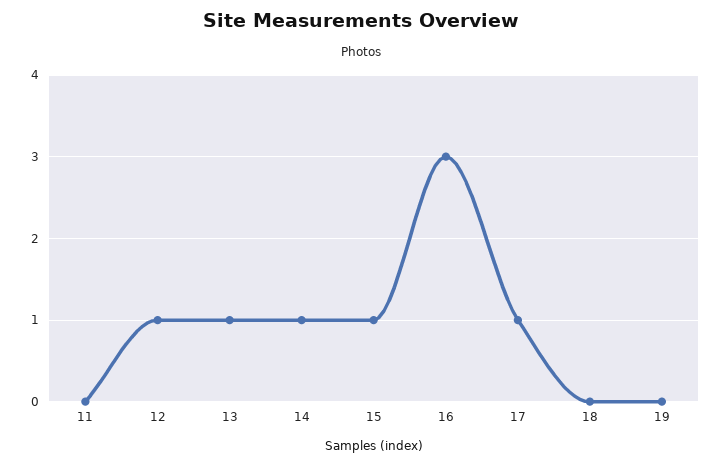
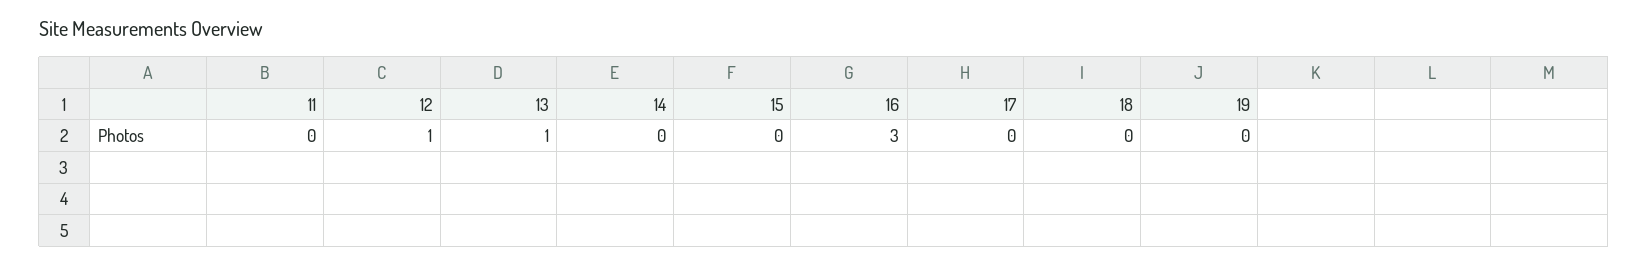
14: 1 -> 0
15: 1 -> 0
17: 1 -> 0

